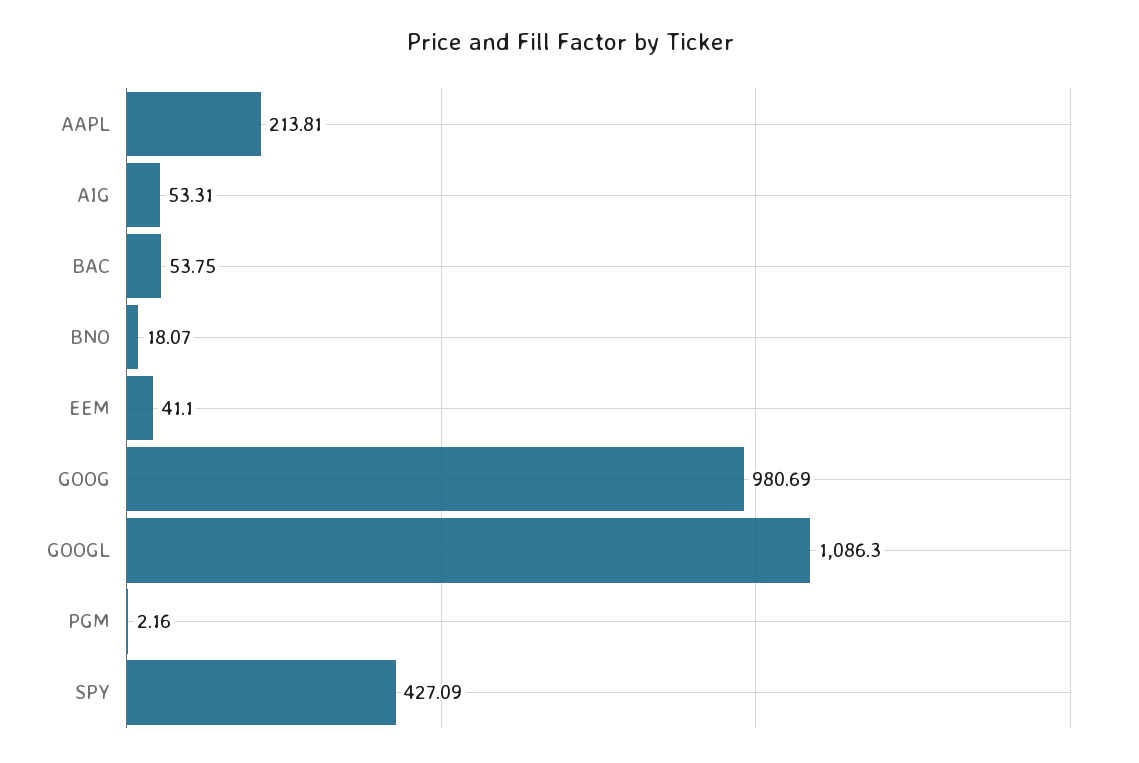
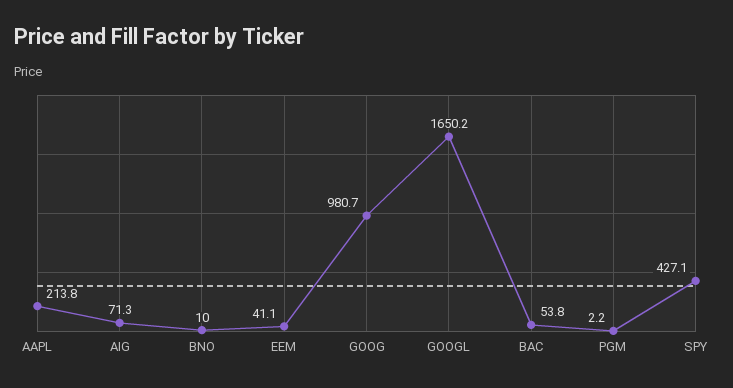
AIG: 53.31 -> 71.3
BNO: 18.07 -> 10
GOOGL: 1086.3 -> 1650.2

